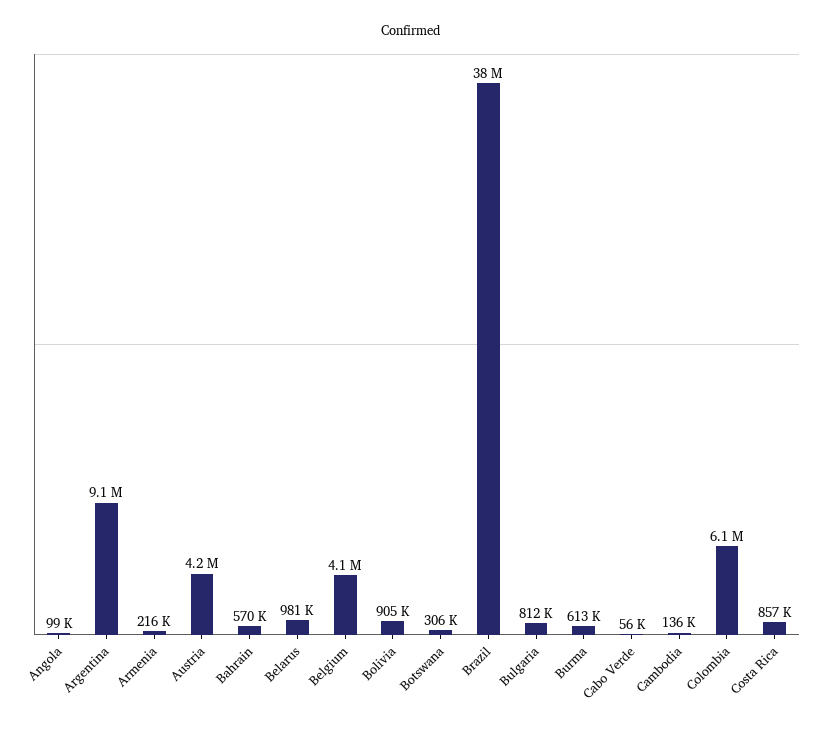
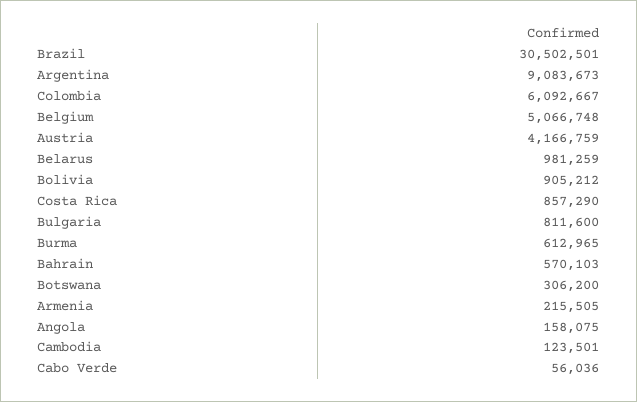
Angola: 99000 -> 158075
Belgium: 4100000 -> 5066748
Brazil: 38000000 -> 30502501
Cambodia: 136000 -> 123501

